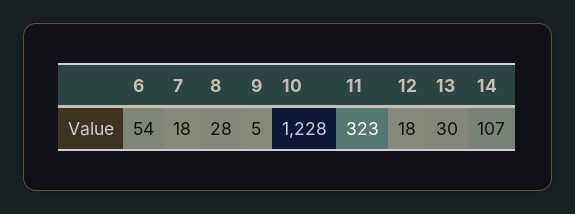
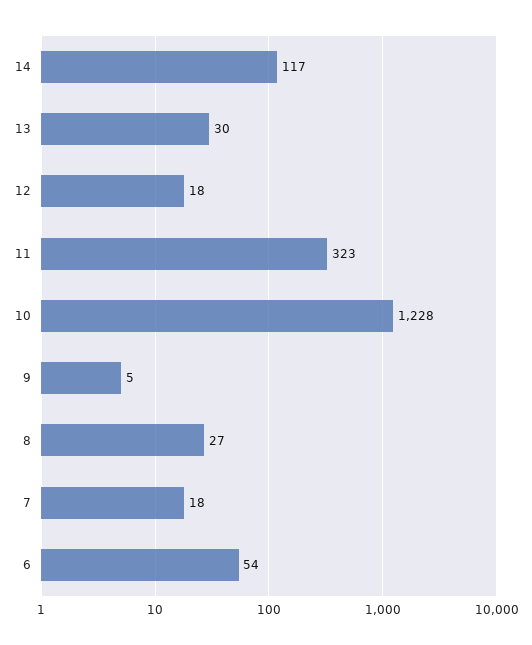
8: 28 -> 27
14: 107 -> 117

